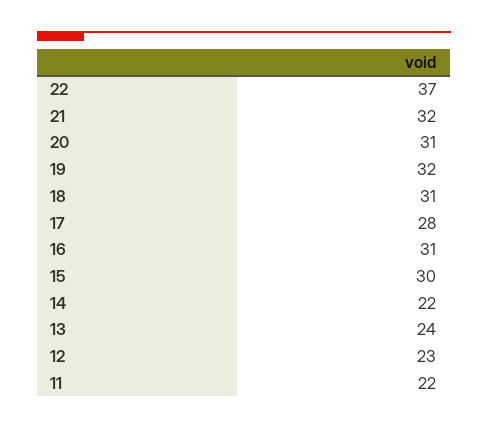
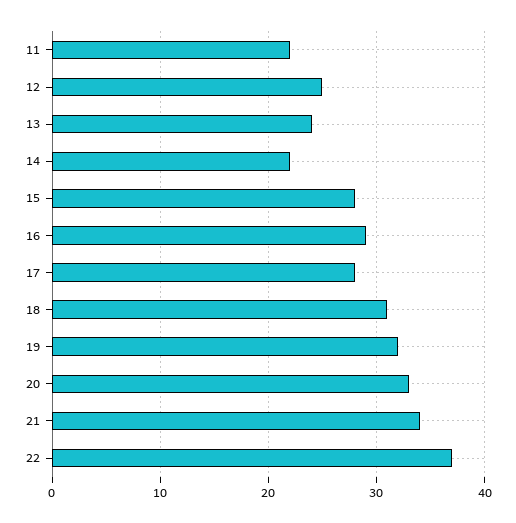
21: 32 -> 34
20: 31 -> 33
16: 31 -> 29
15: 30 -> 28
12: 23 -> 25

